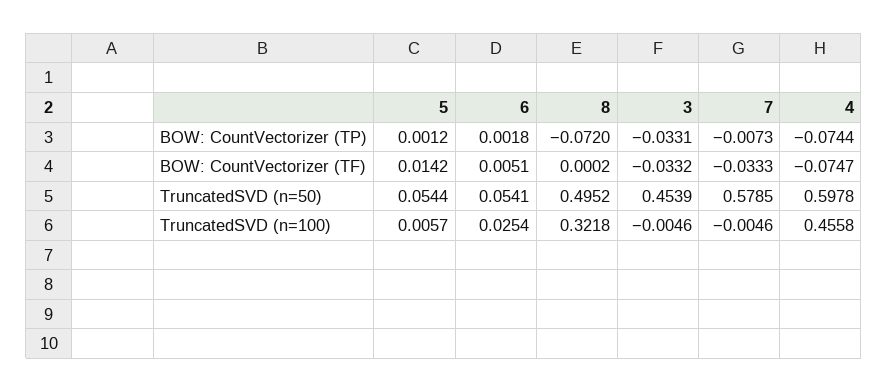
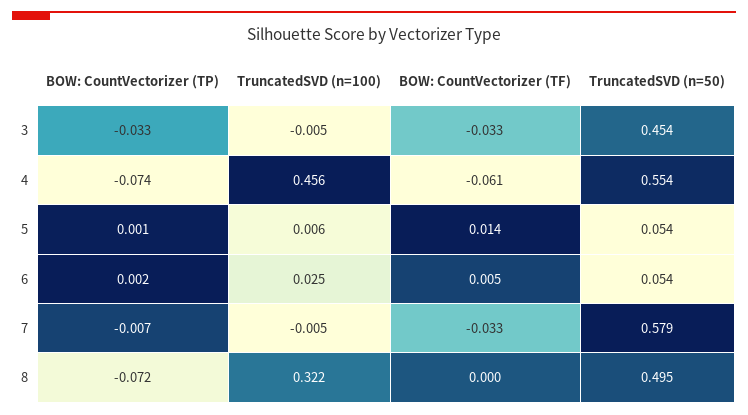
4, BOW: CountVectorizer (TF): -0.0747 -> -0.061
4, TruncatedSVD (n=50): 0.5978 -> 0.554

